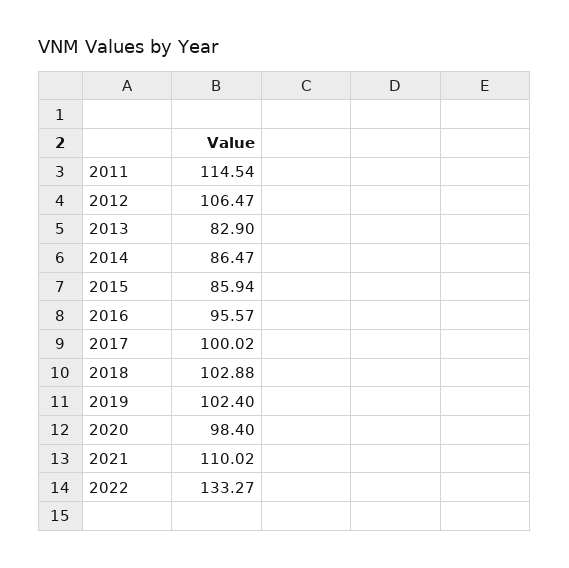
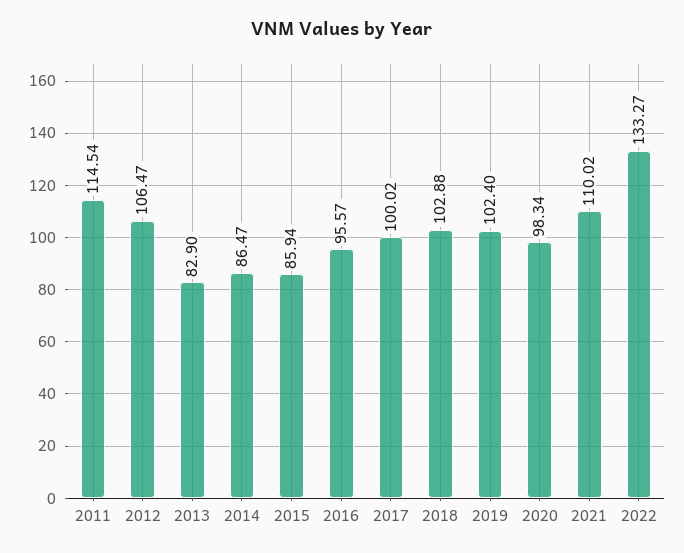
2020: 98.4 -> 98.34

